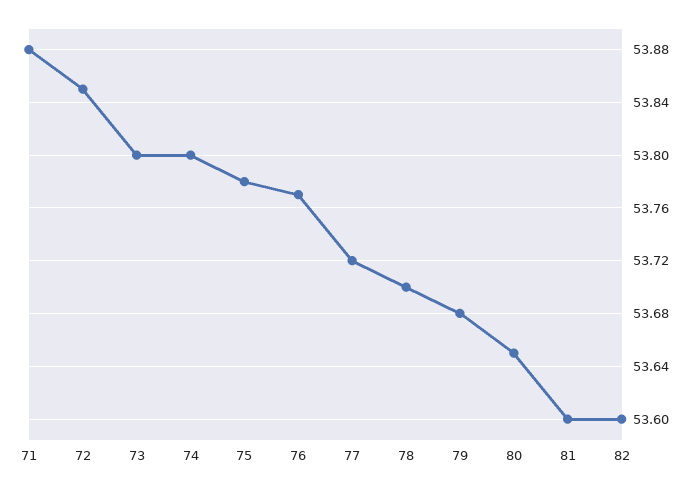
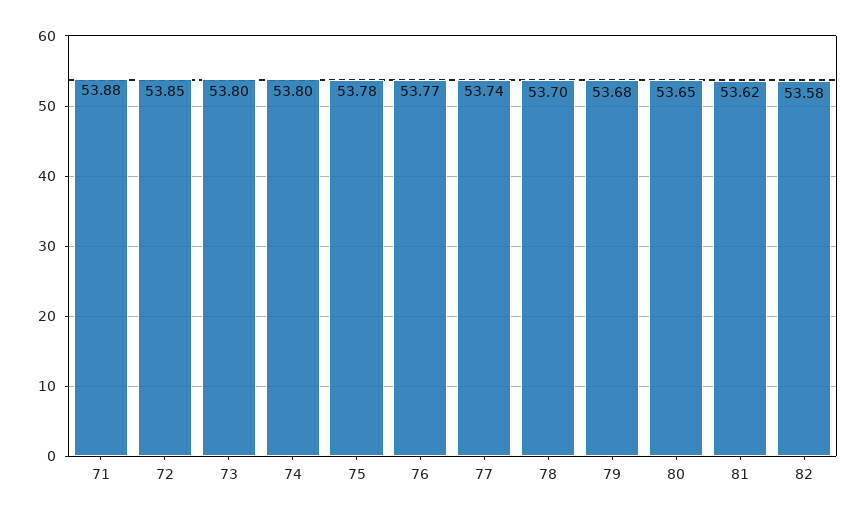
77: 53.72 -> 53.74
81: 53.6 -> 53.62
82: 53.6 -> 53.58

